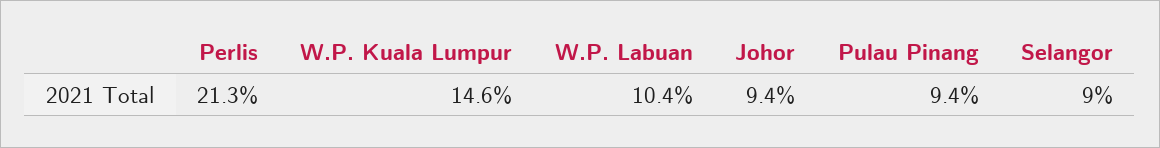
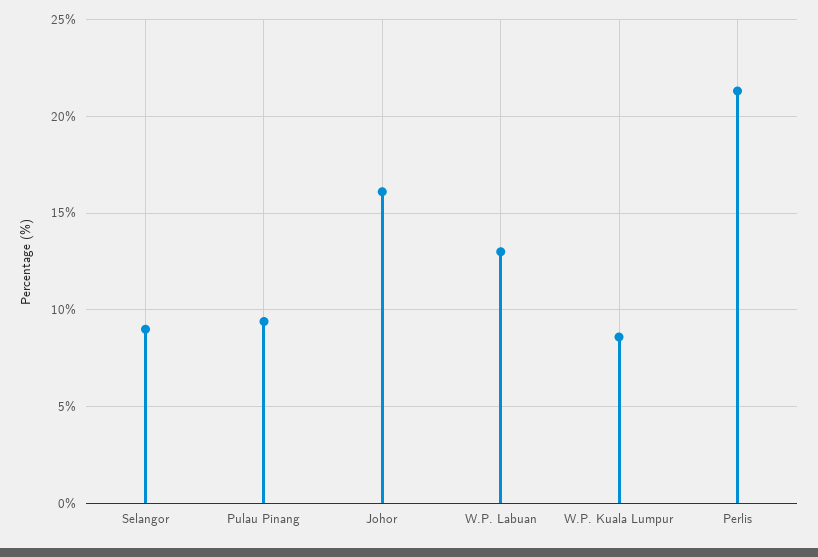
W.P. Kuala Lumpur: 14.6 -> 8.5
W.P. Labuan: 10.4 -> 13
Johor: 9.4 -> 16

